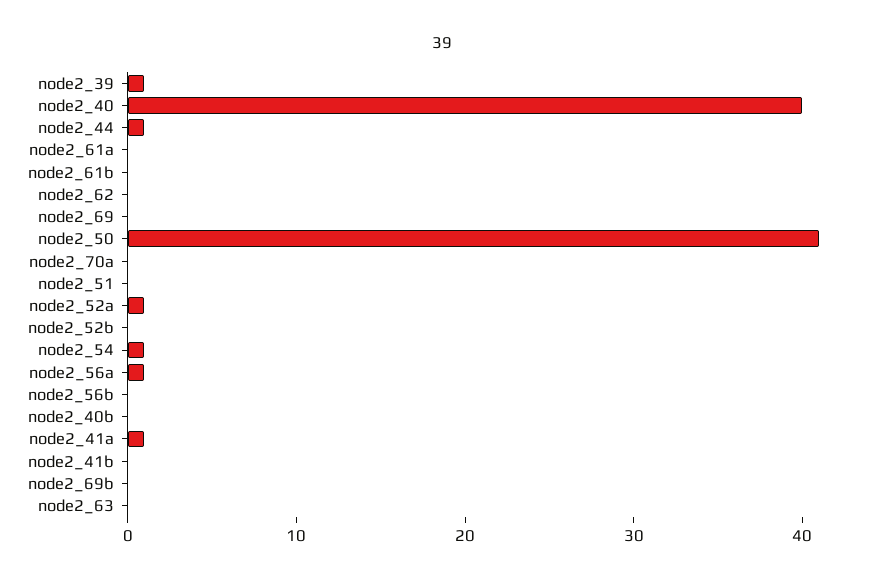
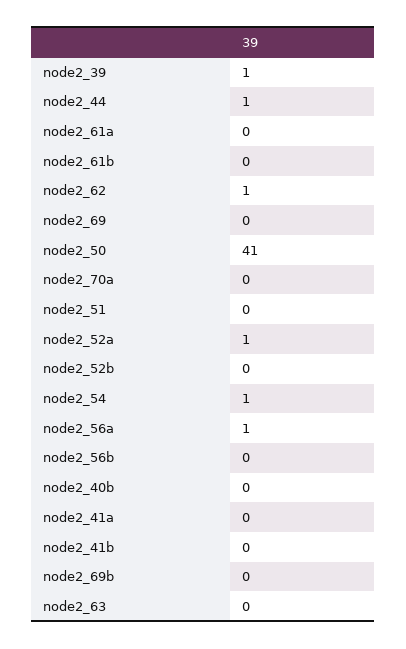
node2_40: 40 -> none
node2_62: 0 -> 1
node2_41a: 1 -> 0

